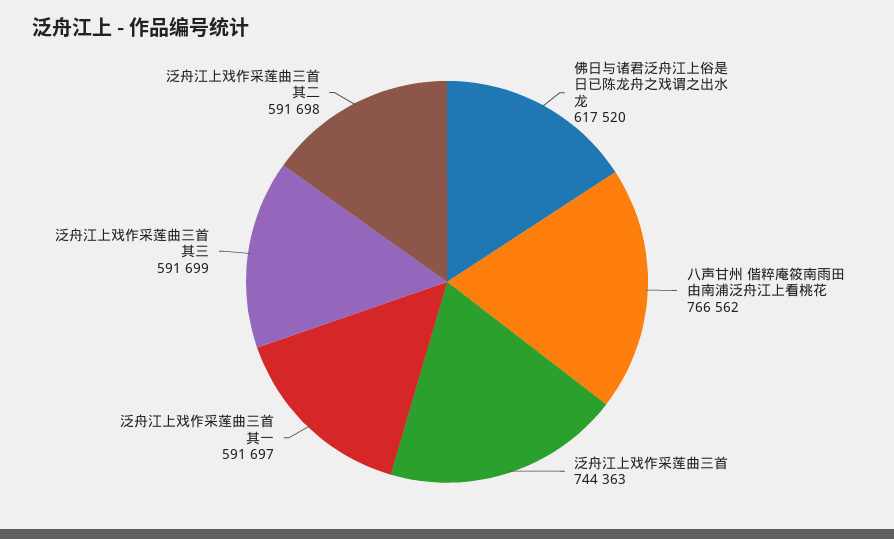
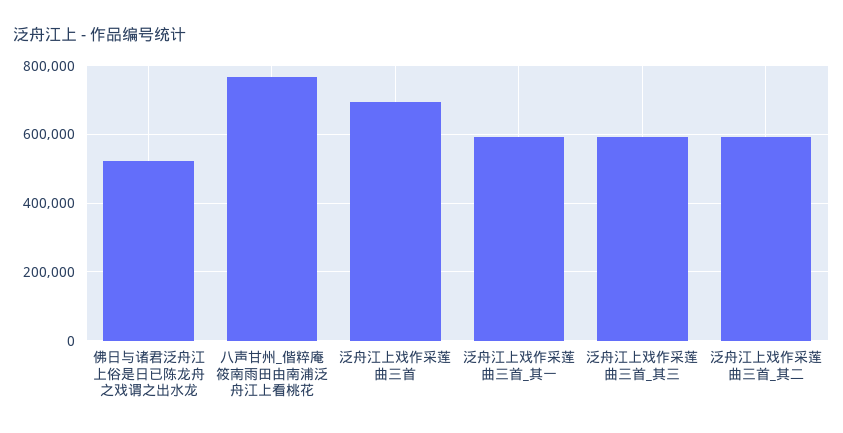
佛日与诸君泛舟江上俗是日已陈龙舟之戏谓之出水龙: 617520 -> 520000
泛舟江上戏作采莲曲三首: 744363 -> 700000

